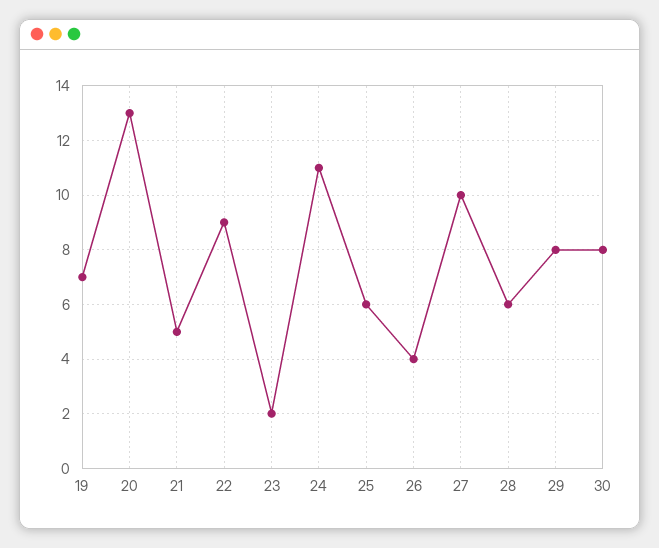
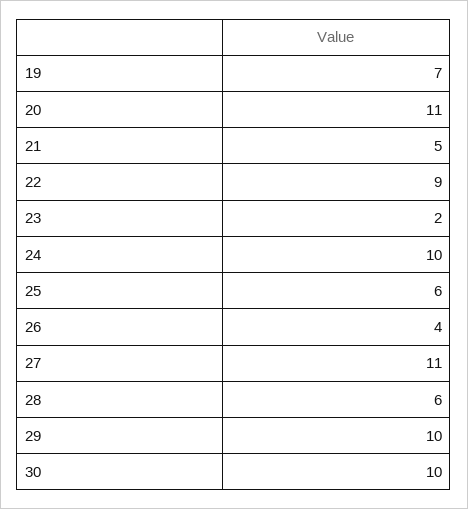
20: 13 -> 11
24: 11 -> 10
27: 10 -> 11
29: 8 -> 10
30: 8 -> 10

